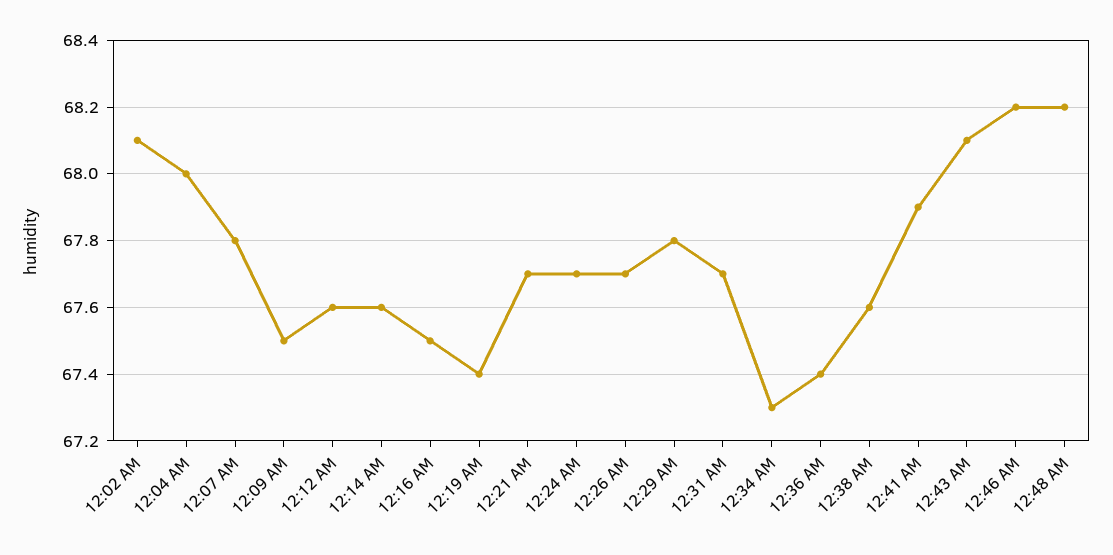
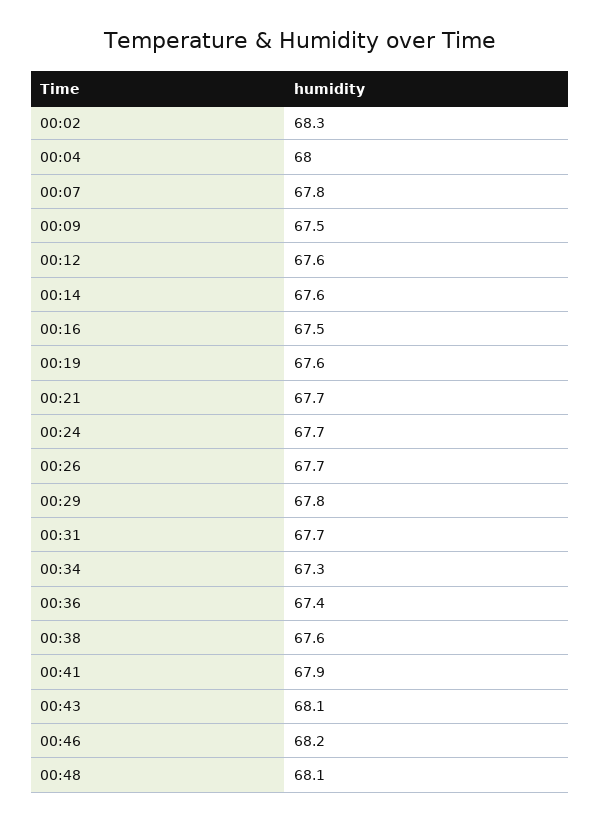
12:02 AM: 68.1 -> 68.3
12:19 AM: 67.4 -> 67.6
12:48 AM: 68.2 -> 68.1

